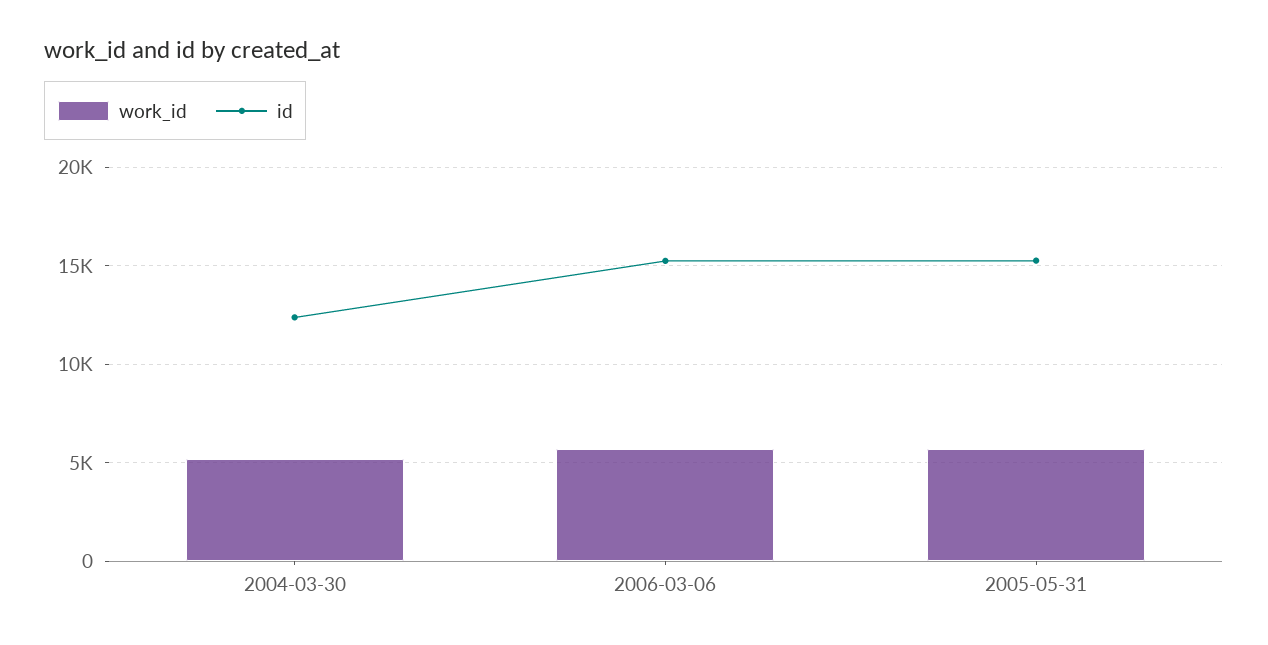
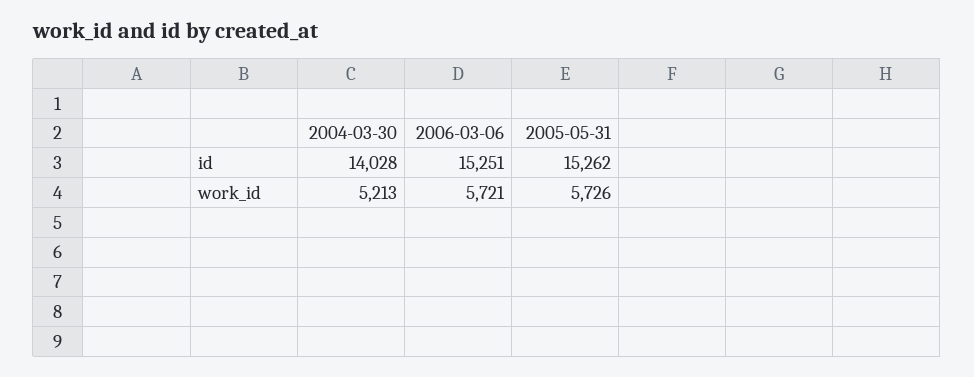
id, 2004-03-30: 12500 -> 14028

